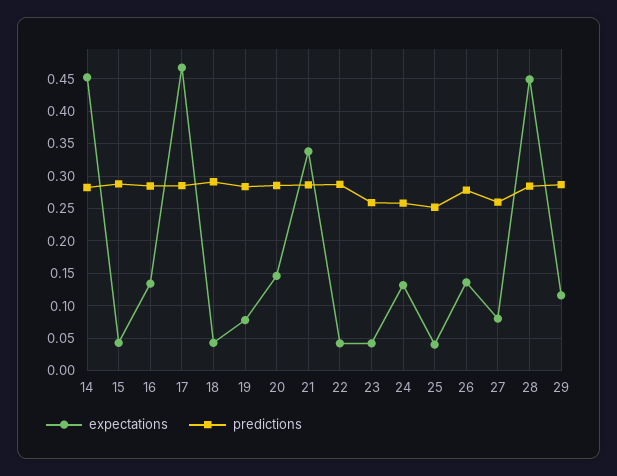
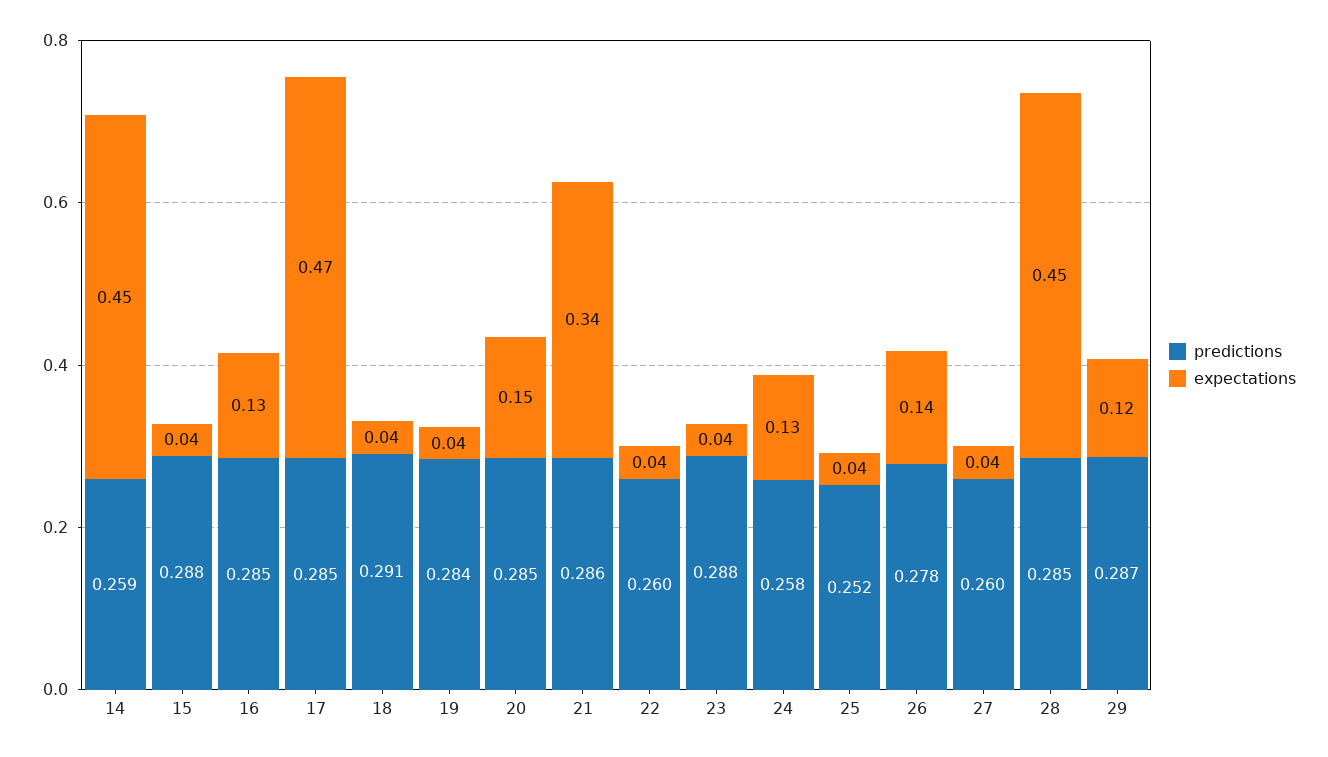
predictions, 14: 0.28 -> 0.259
expectations, 19: 0.08 -> 0.04
predictions, 22: 0.29 -> 0.26
predictions, 23: 0.26 -> 0.288
expectations, 27: 0.08 -> 0.04

